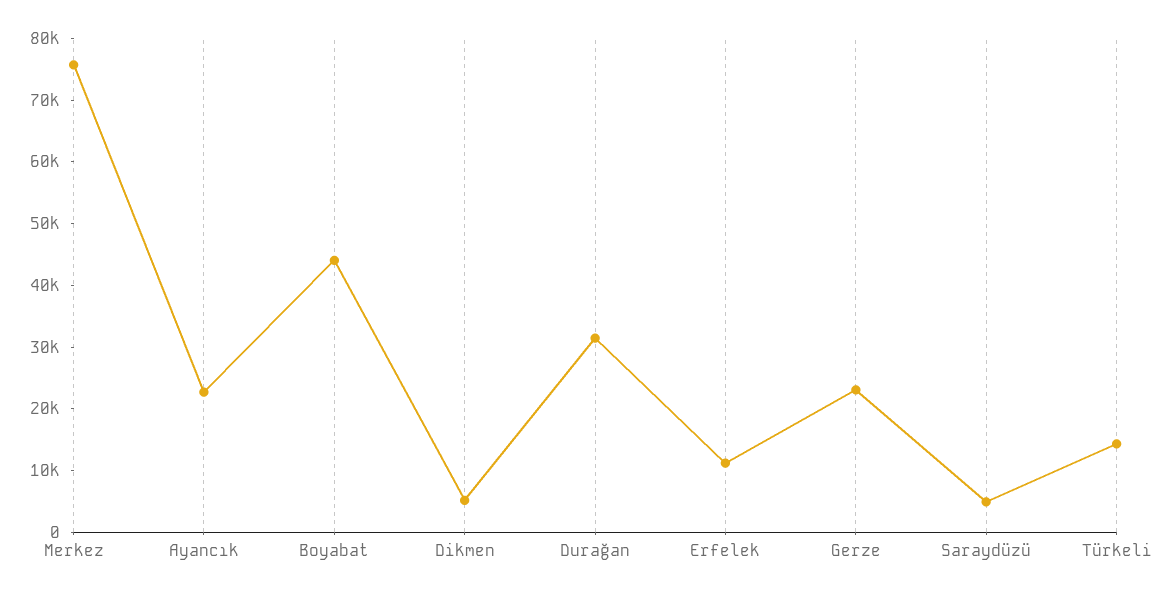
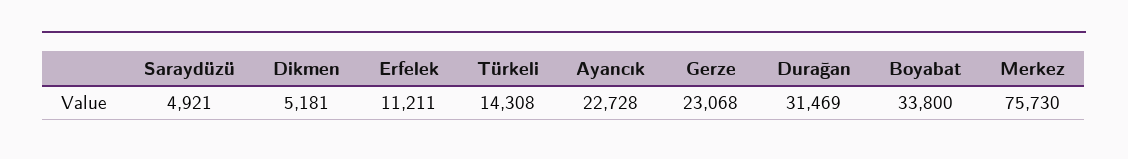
Boyabat: 44000 -> 33800

